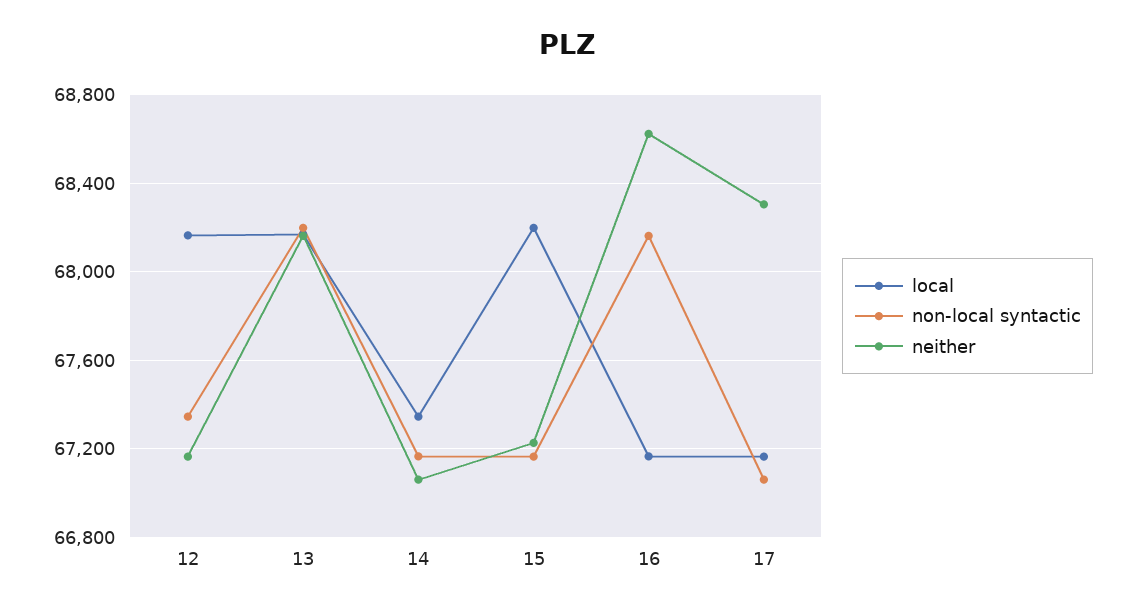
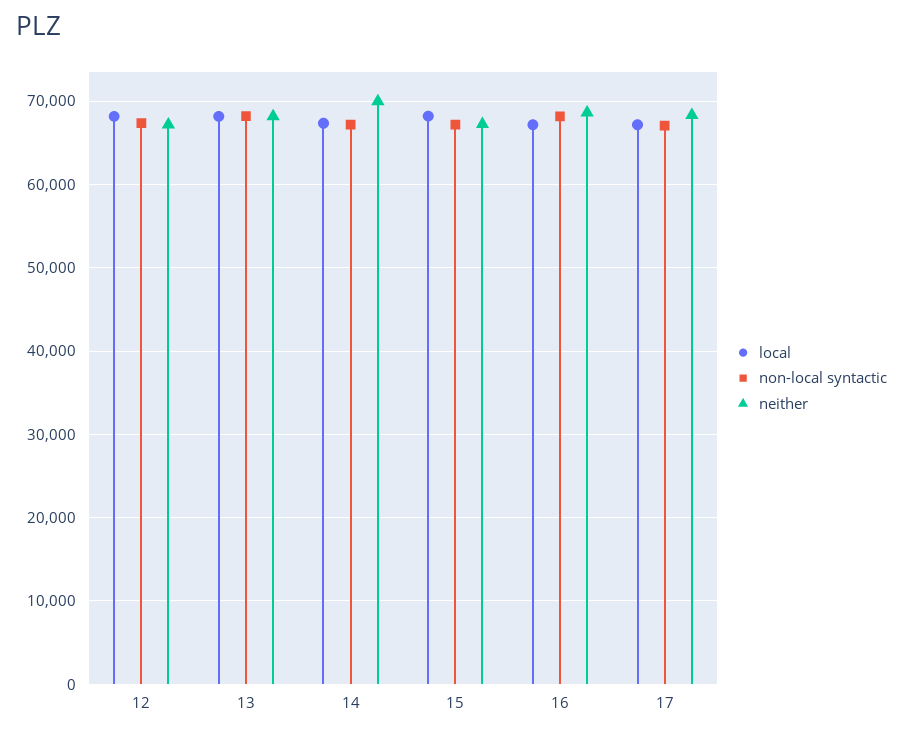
neither, 14: 67050 -> 70000

